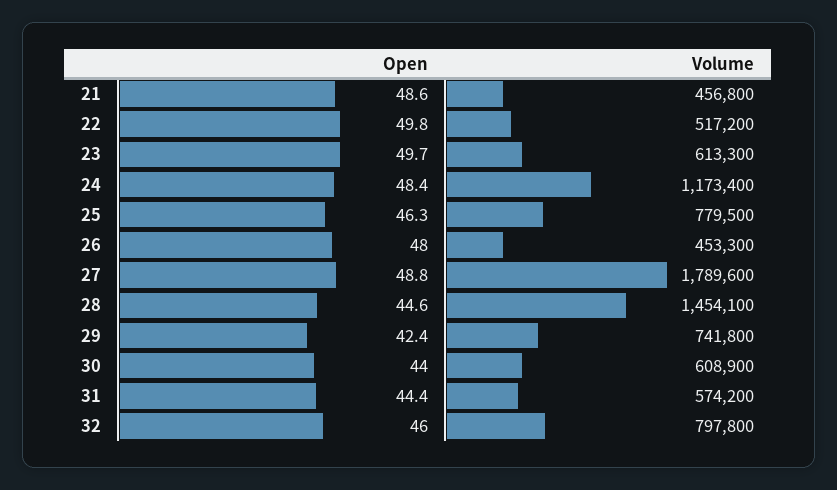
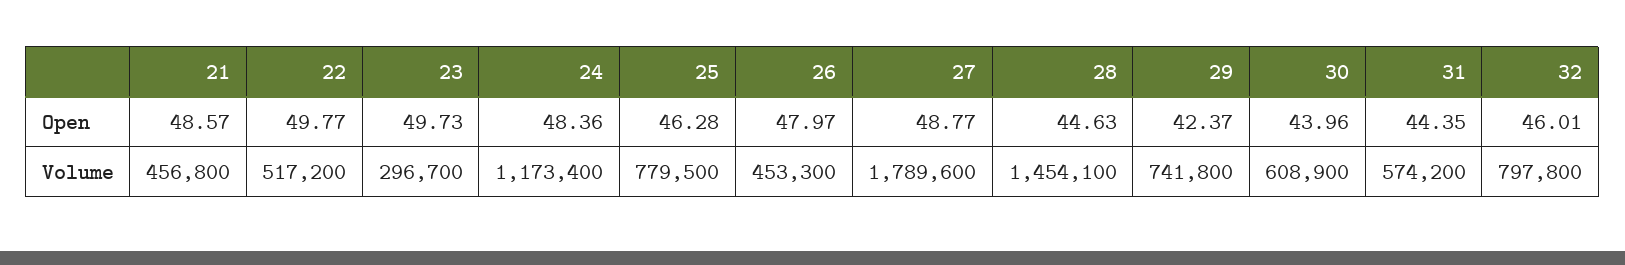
Volume, 23: 613300 -> 296700

